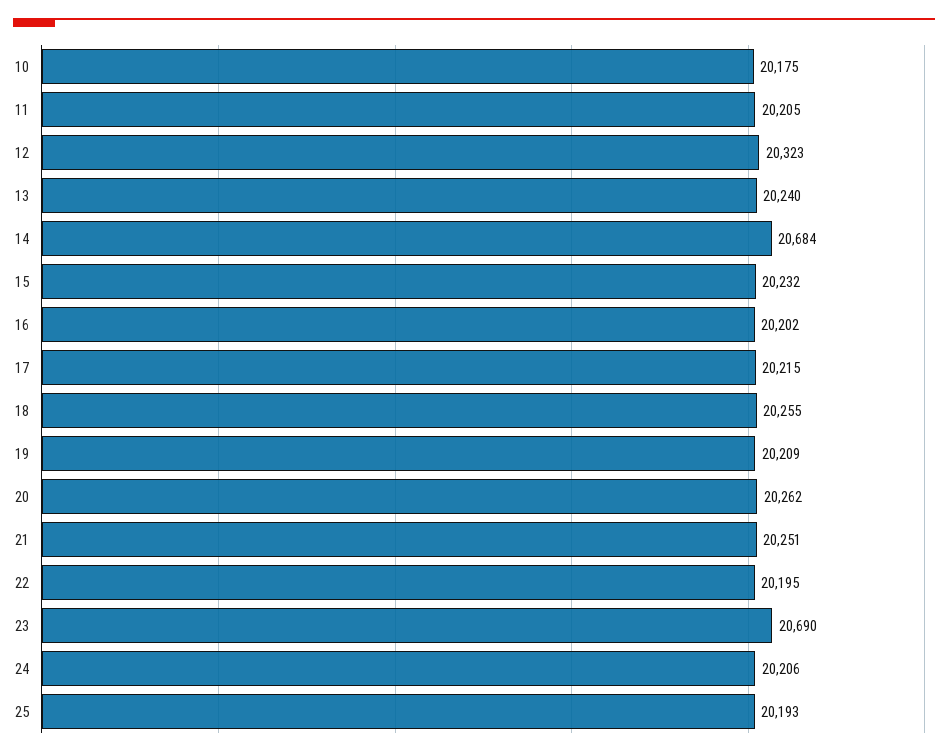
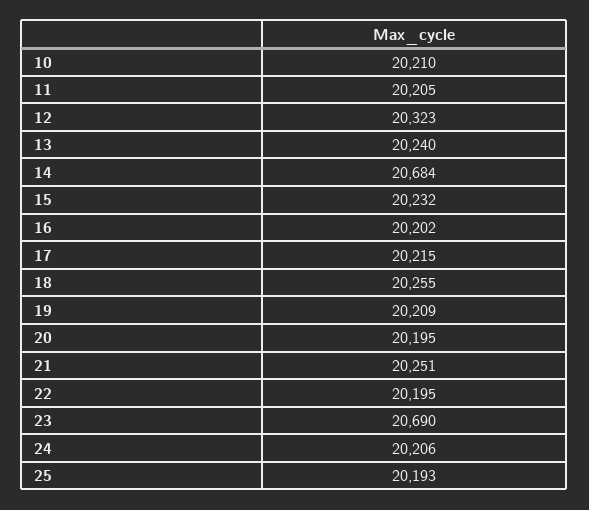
10: 20175 -> 20210
20: 20262 -> 20195

